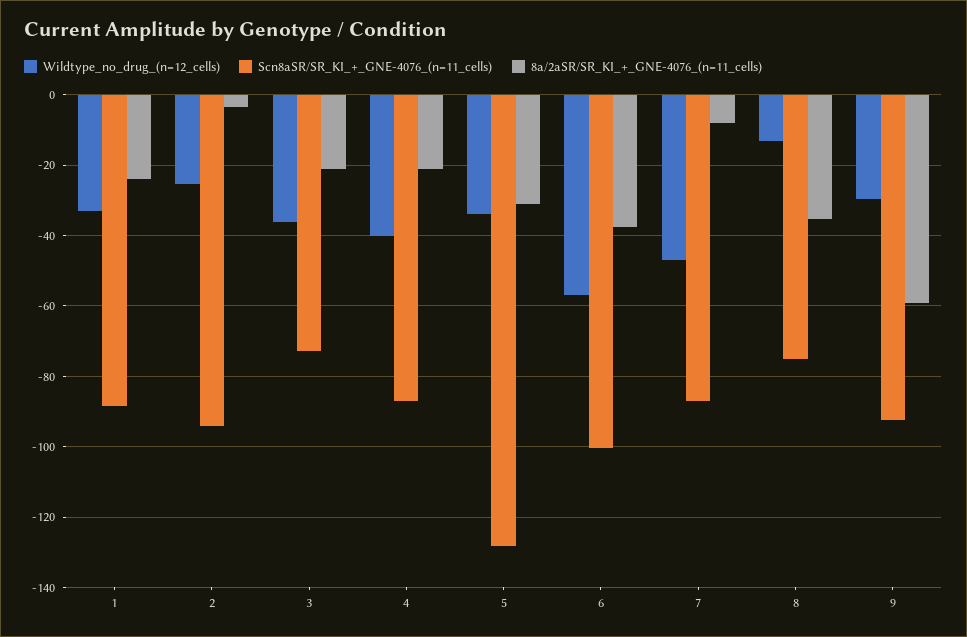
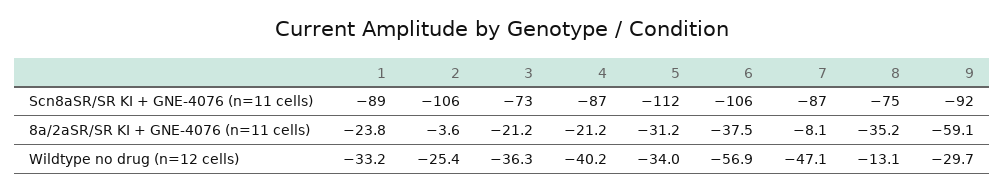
Scn8aSR/SR_KI_+_GNE-4076_(n=11_cells), 2: -94 -> -106
Scn8aSR/SR_KI_+_GNE-4076_(n=11_cells), 5: -128 -> -112
Scn8aSR/SR_KI_+_GNE-4076_(n=11_cells), 6: -100 -> -106

